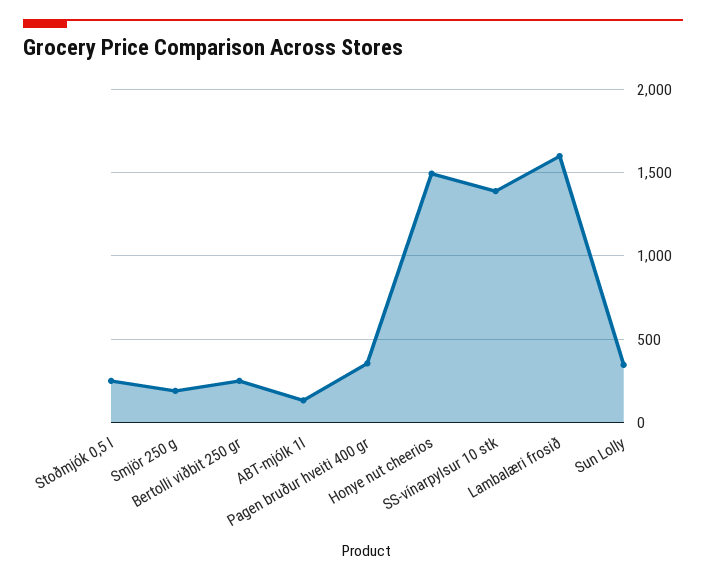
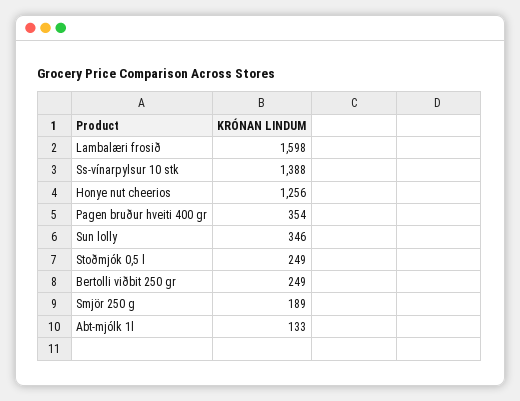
Honye nut cheerios: 1500 -> 1256

